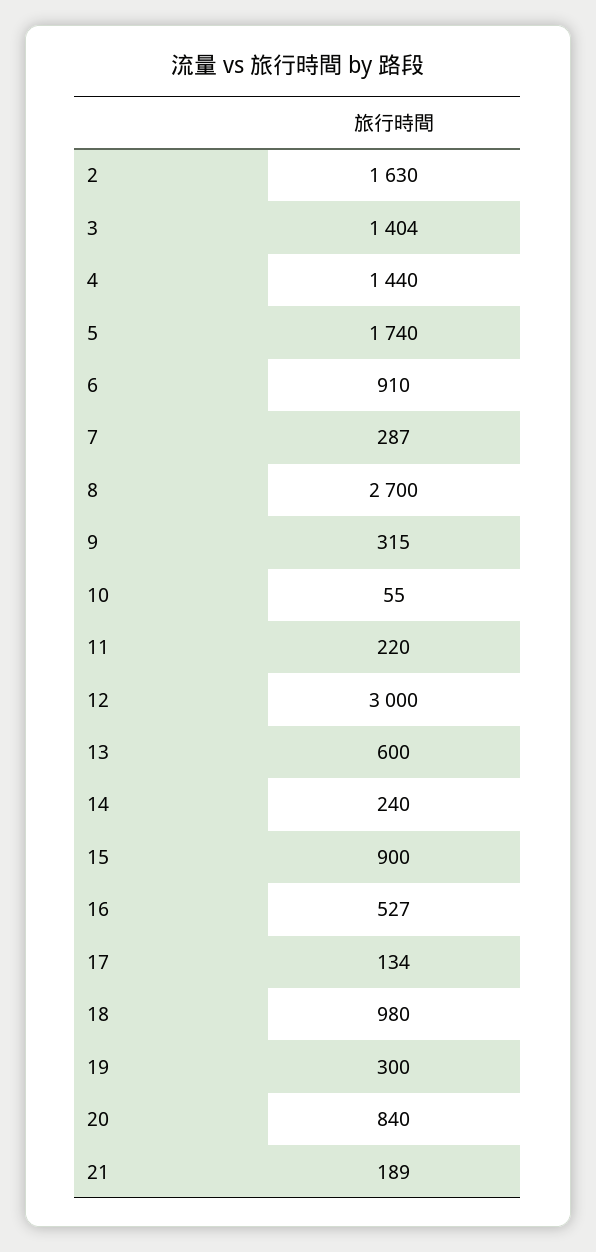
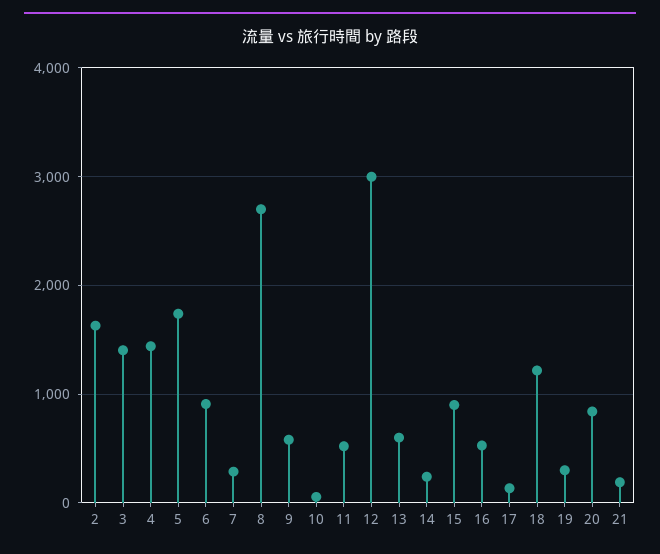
9: 315 -> 600
11: 220 -> 500
18: 980 -> 1200

